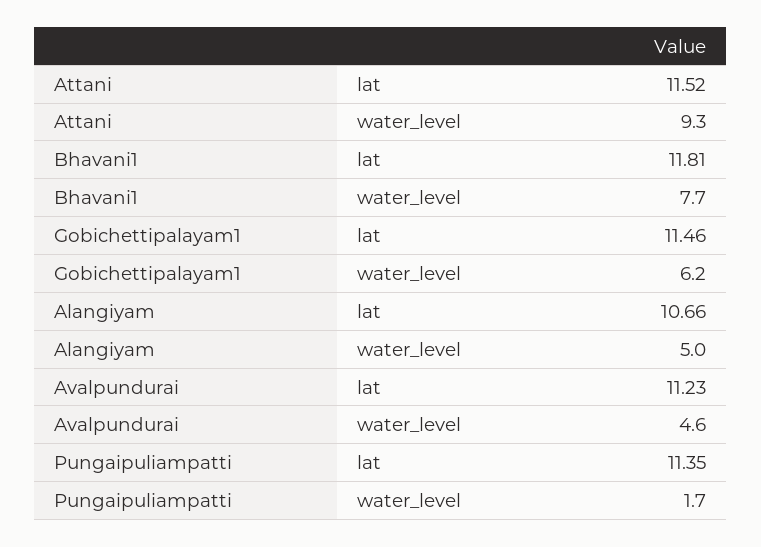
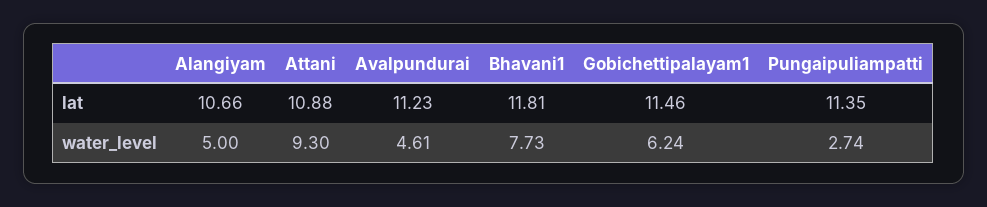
Attani, lat: 11.52 -> 10.88
Pungaipuliampatti, water_level: 1.7 -> 2.74

